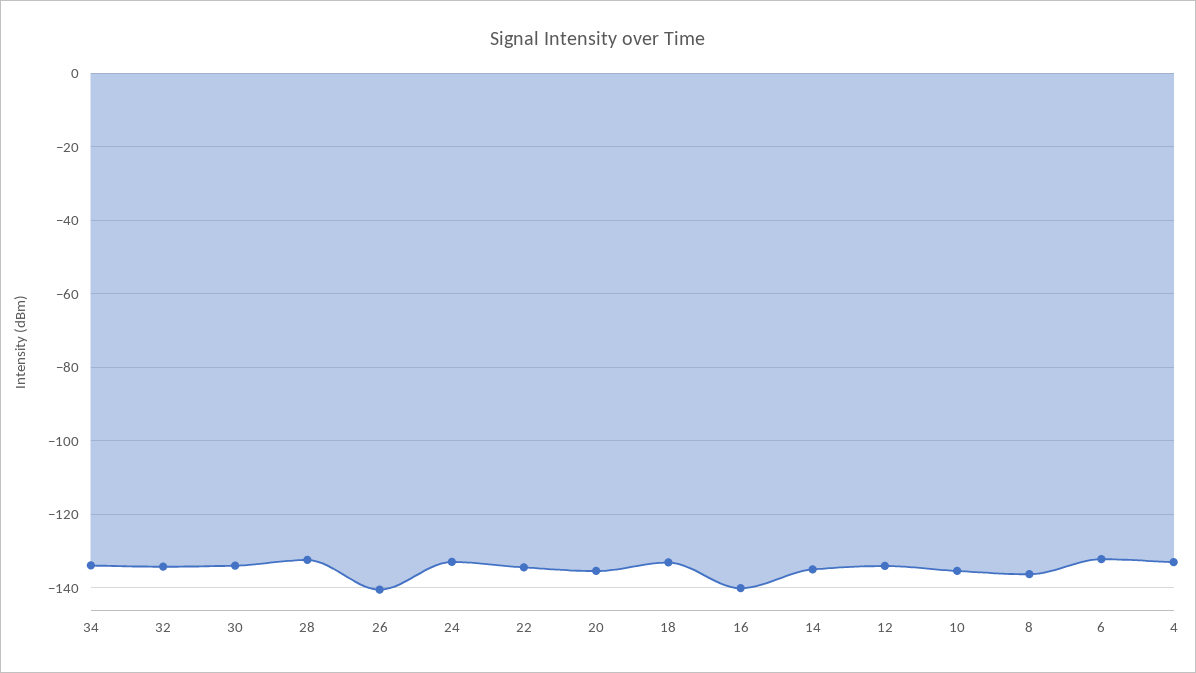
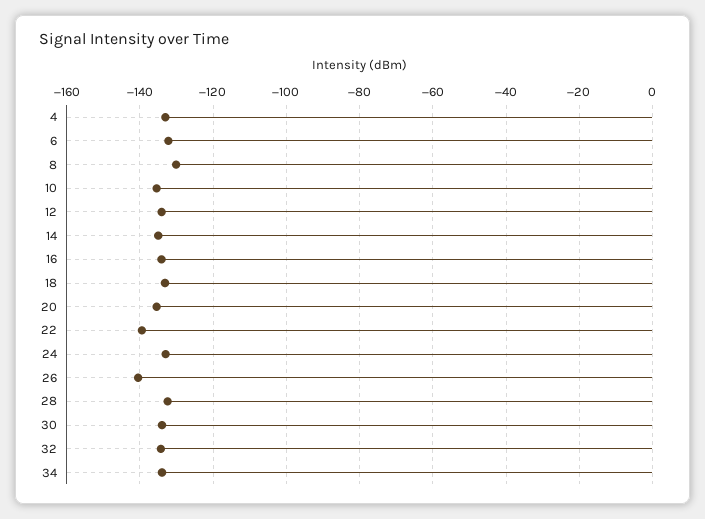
22: -134 -> -140
16: -140 -> -134
8: -136 -> -130

